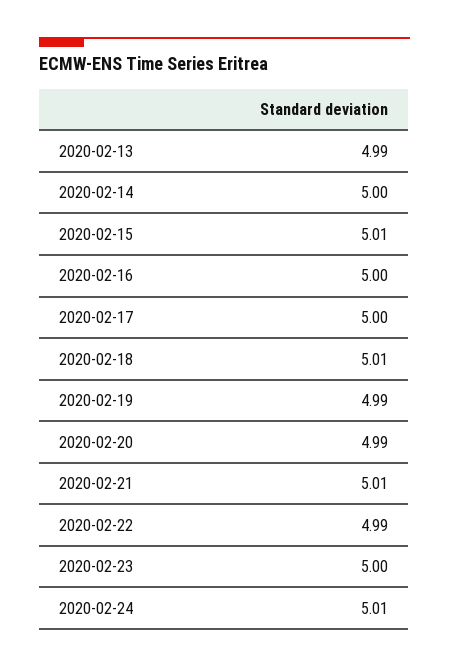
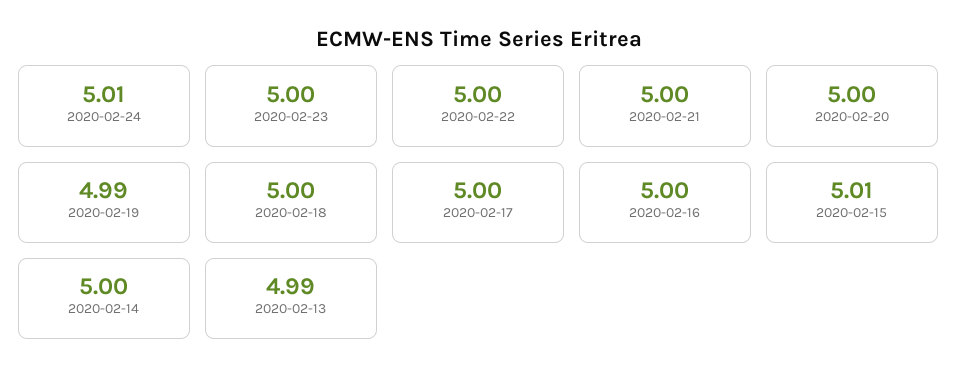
2020-02-18: 5.01 -> 5
2020-02-20: 4.99 -> 5
2020-02-21: 5.01 -> 5
2020-02-22: 4.99 -> 5

